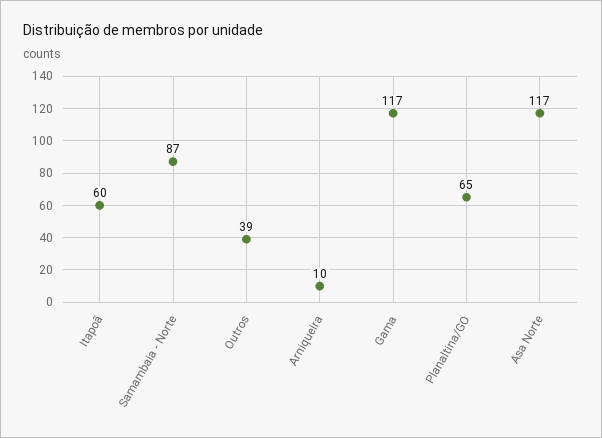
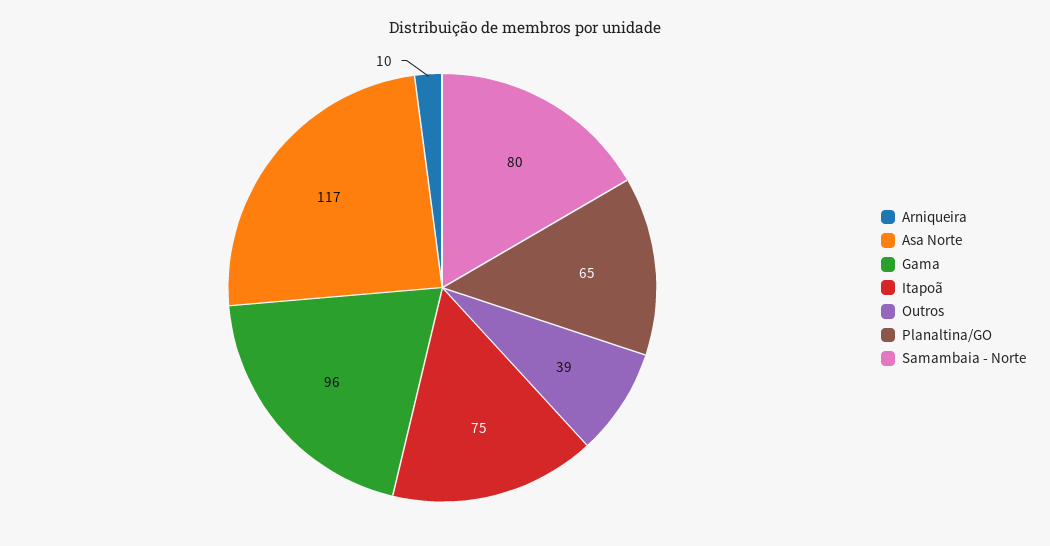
Itapoã: 60 -> 75
Samambaia - Norte: 87 -> 80
Gama: 117 -> 96

